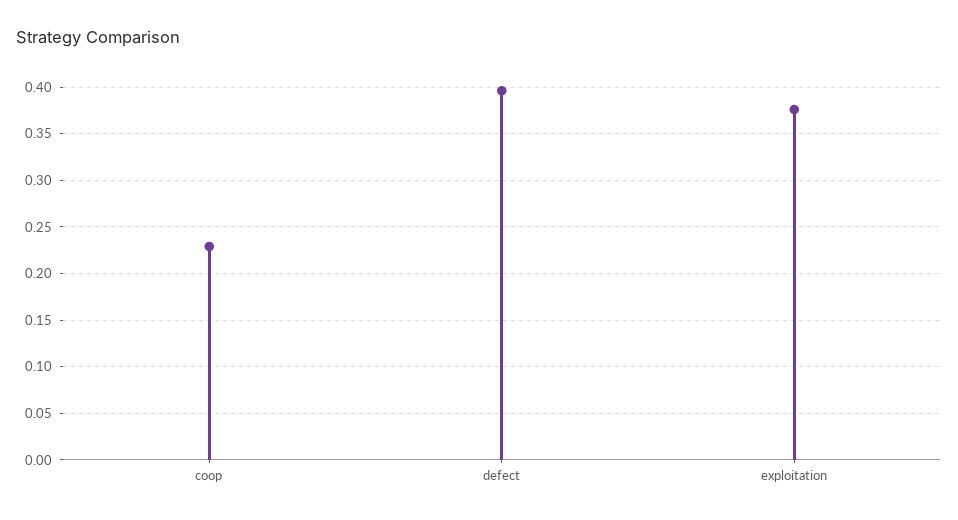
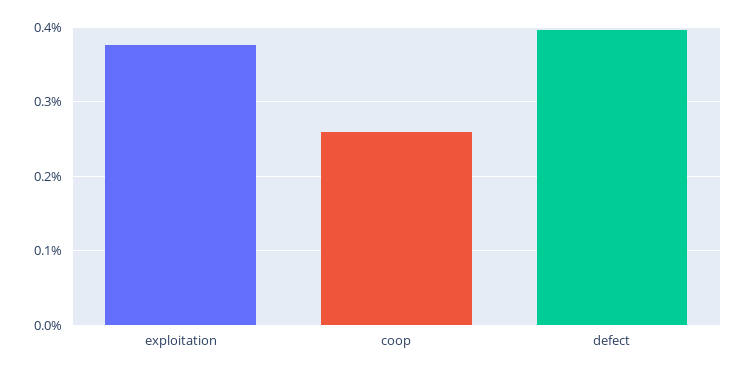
coop: 0.23 -> 0.26

